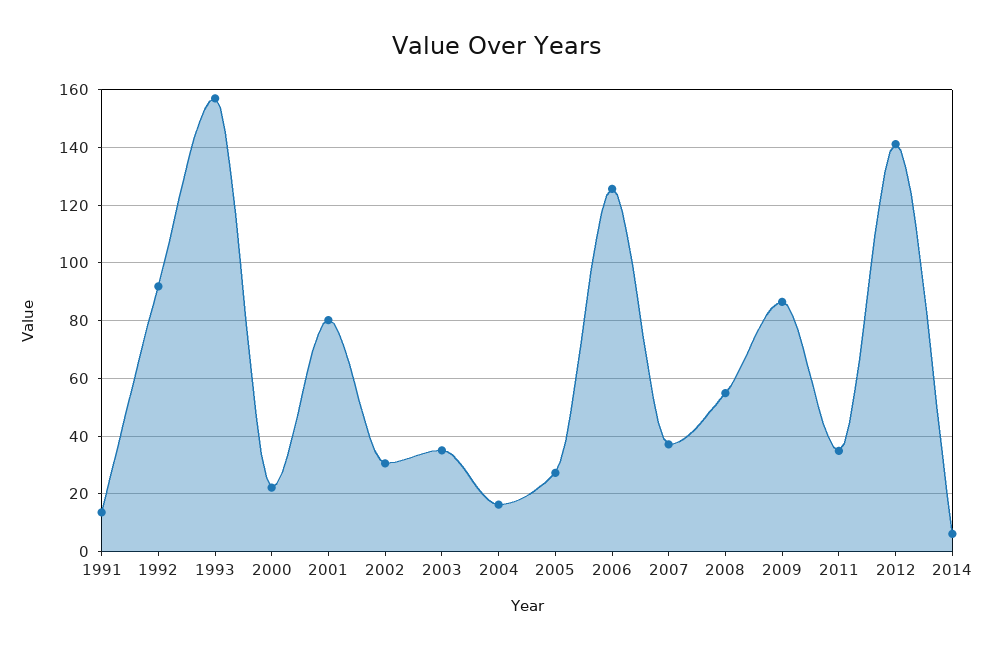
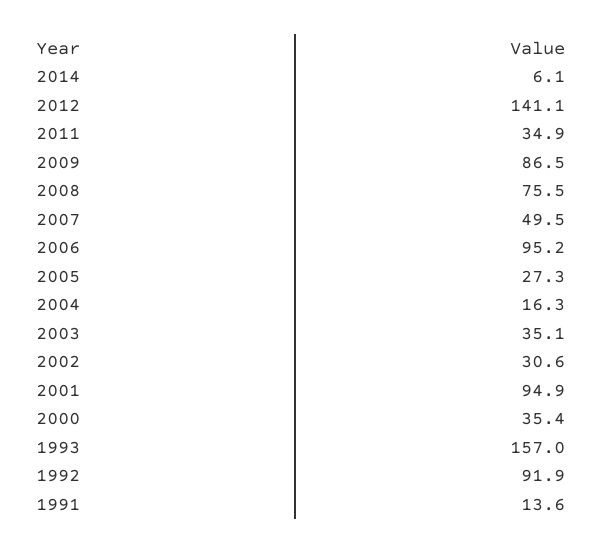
2000: 22.5 -> 35.4
2001: 80 -> 94.9
2006: 125 -> 95.2
2007: 37.5 -> 49.5
2008: 55 -> 75.5

